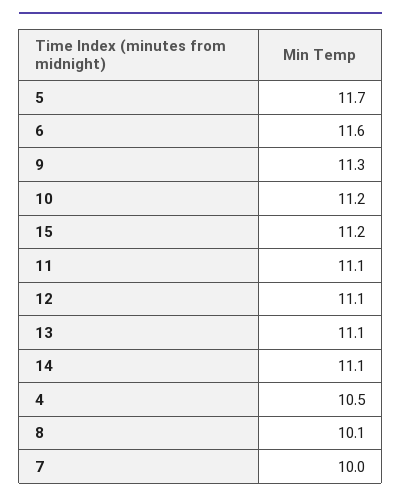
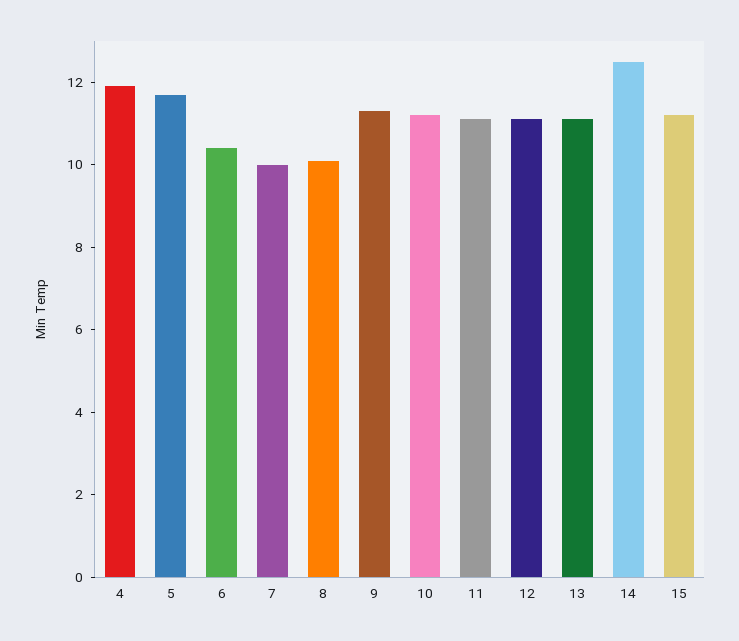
6: 11.6 -> 10.5
14: 11.1 -> 12.5
4: 10.5 -> 12

